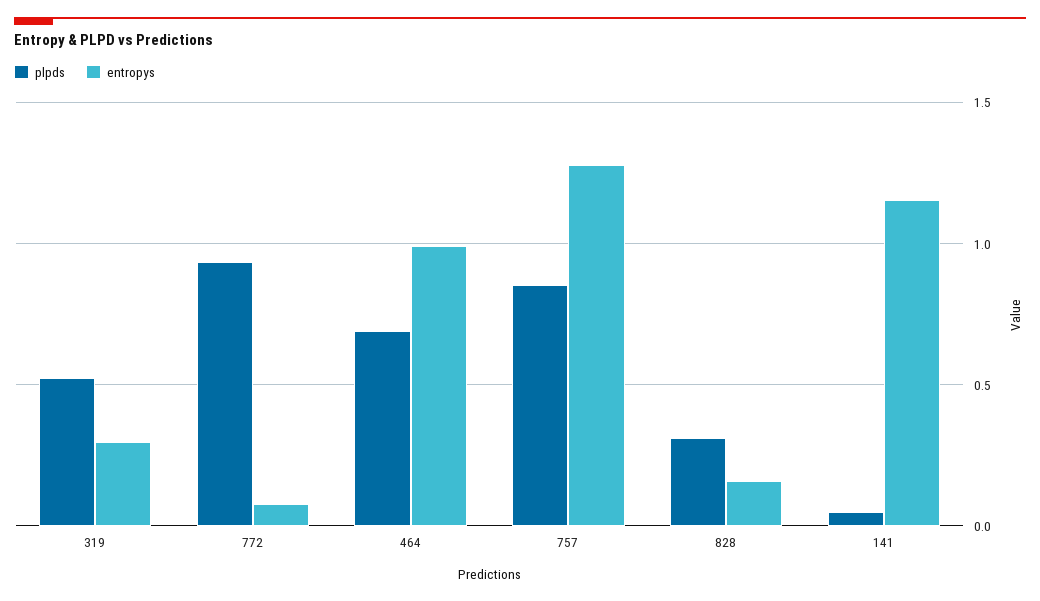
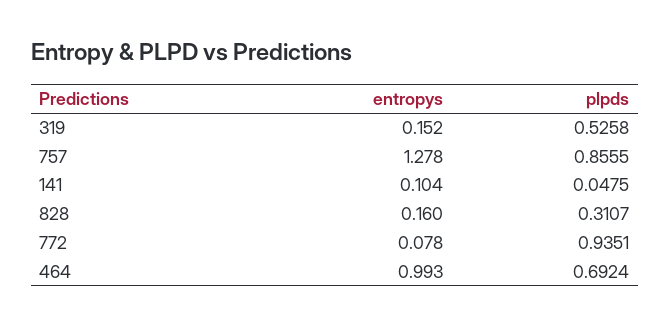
entropys, 319: 0.3 -> 0.152
entropys, 141: 1.15 -> 0.104

